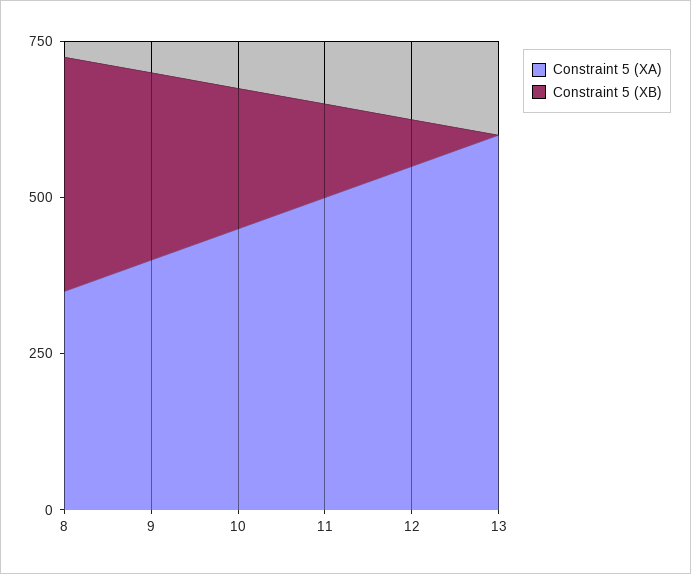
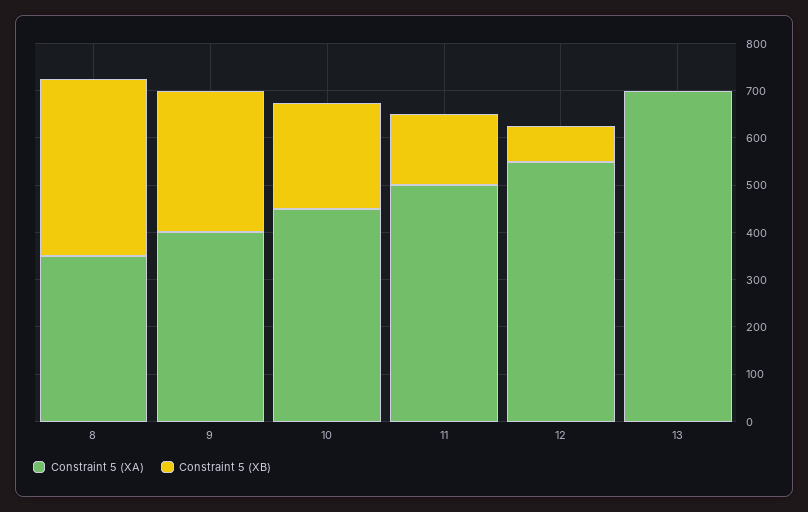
Constraint 5 (XA), 13: 600 -> 700

